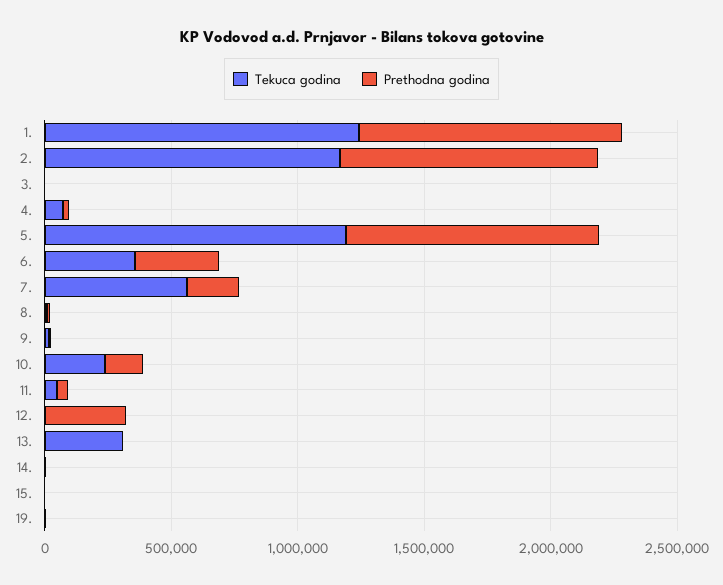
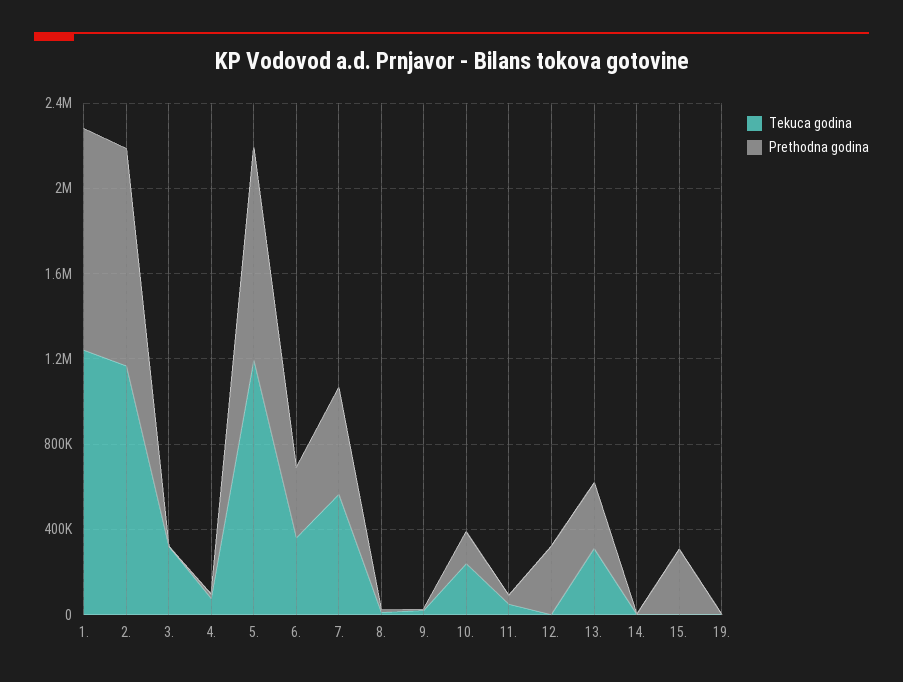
Tekuca godina, 3.: 0 -> 300000
Prethodna godina, 7.: 200000 -> 500000
Prethodna godina, 13.: 0 -> 300000
Prethodna godina, 15.: 0 -> 300000

